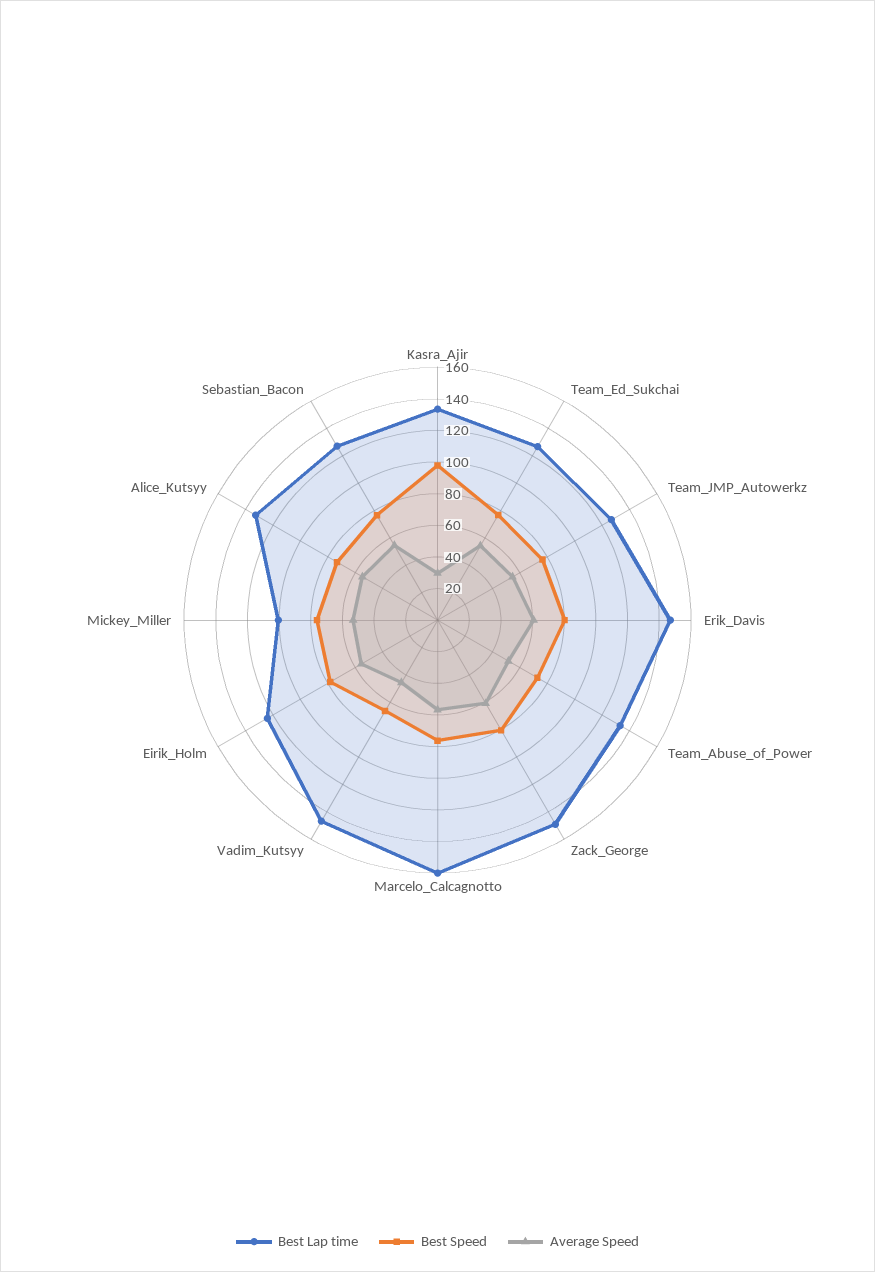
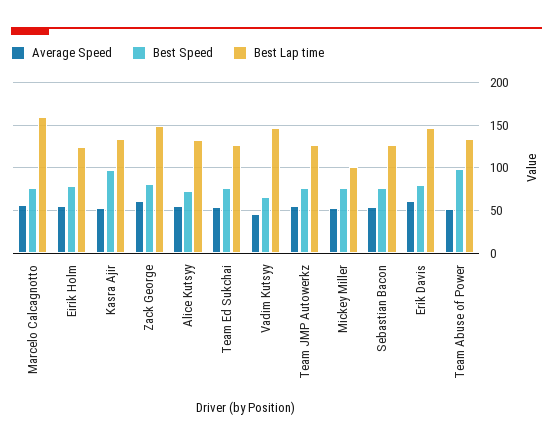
Average Speed, Kasra_Ajir: 30 -> 50
Best Speed, Team_Abuse_of_Power: 70 -> 100

